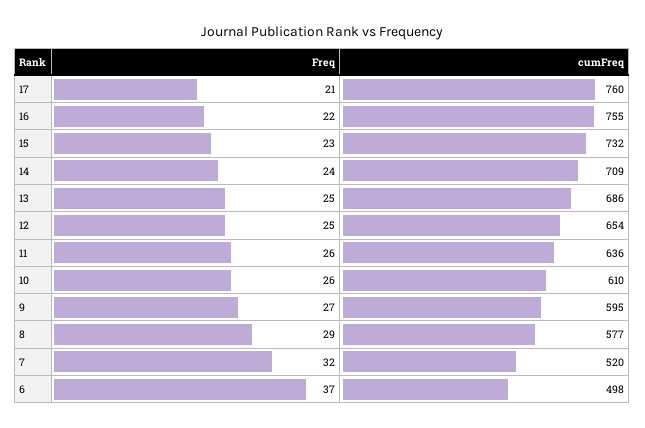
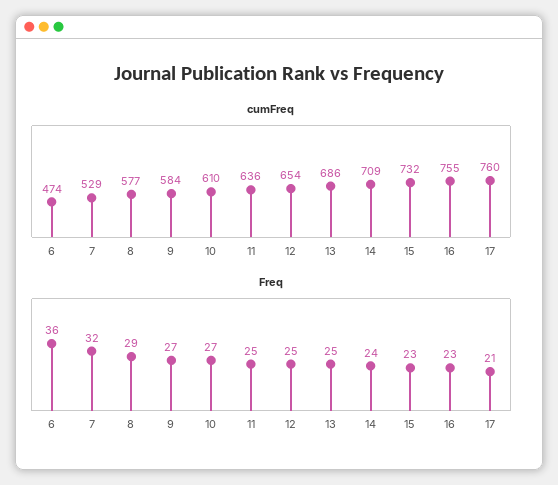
Freq, 16: 22 -> 23
Freq, 11: 26 -> 25
Freq, 10: 26 -> 27
cumFreq, 9: 595 -> 584
cumFreq, 7: 520 -> 529
Freq, 6: 37 -> 36
cumFreq, 6: 498 -> 474

